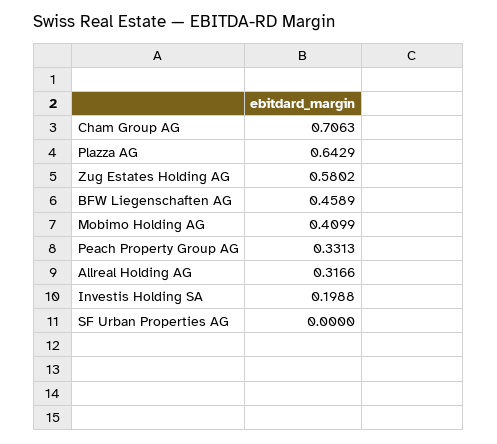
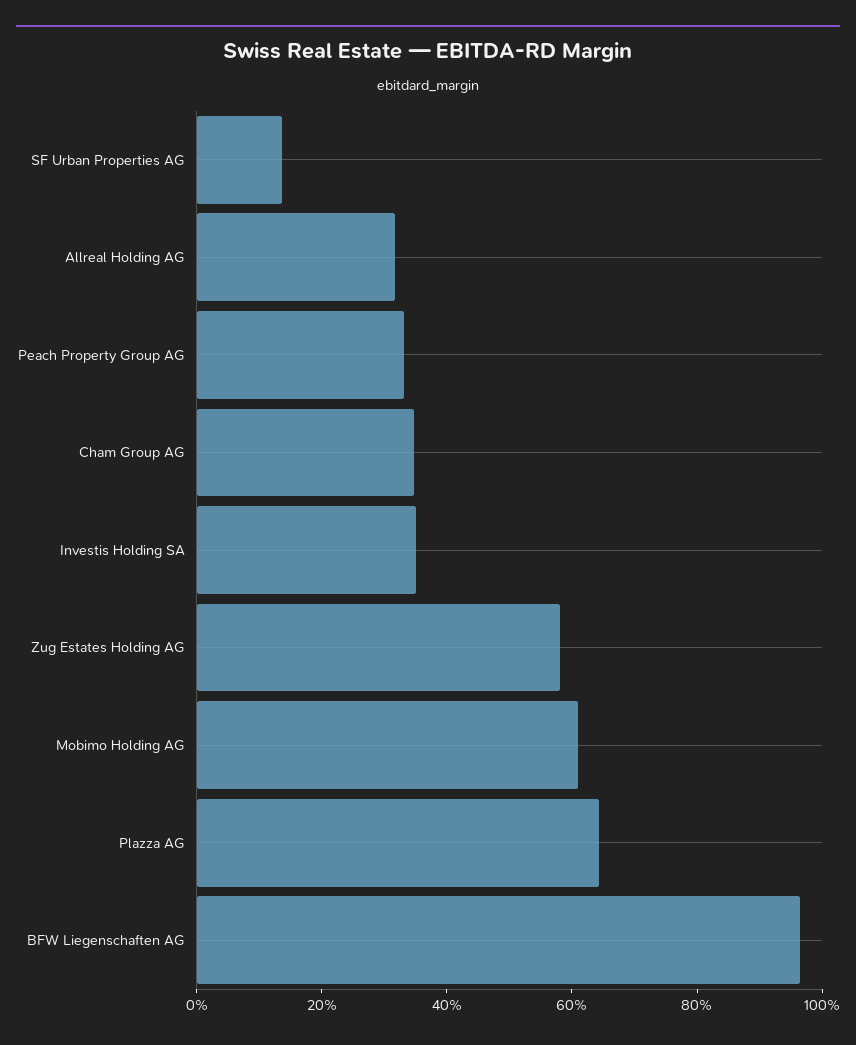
Cham Group AG: 0.7063 -> 0.35
BFW Liegenschaften AG: 0.4589 -> 0.95
Mobimo Holding AG: 0.4099 -> 0.6
Investis Holding SA: 0.1988 -> 0.35
SF Urban Properties AG: 0 -> 0.15

